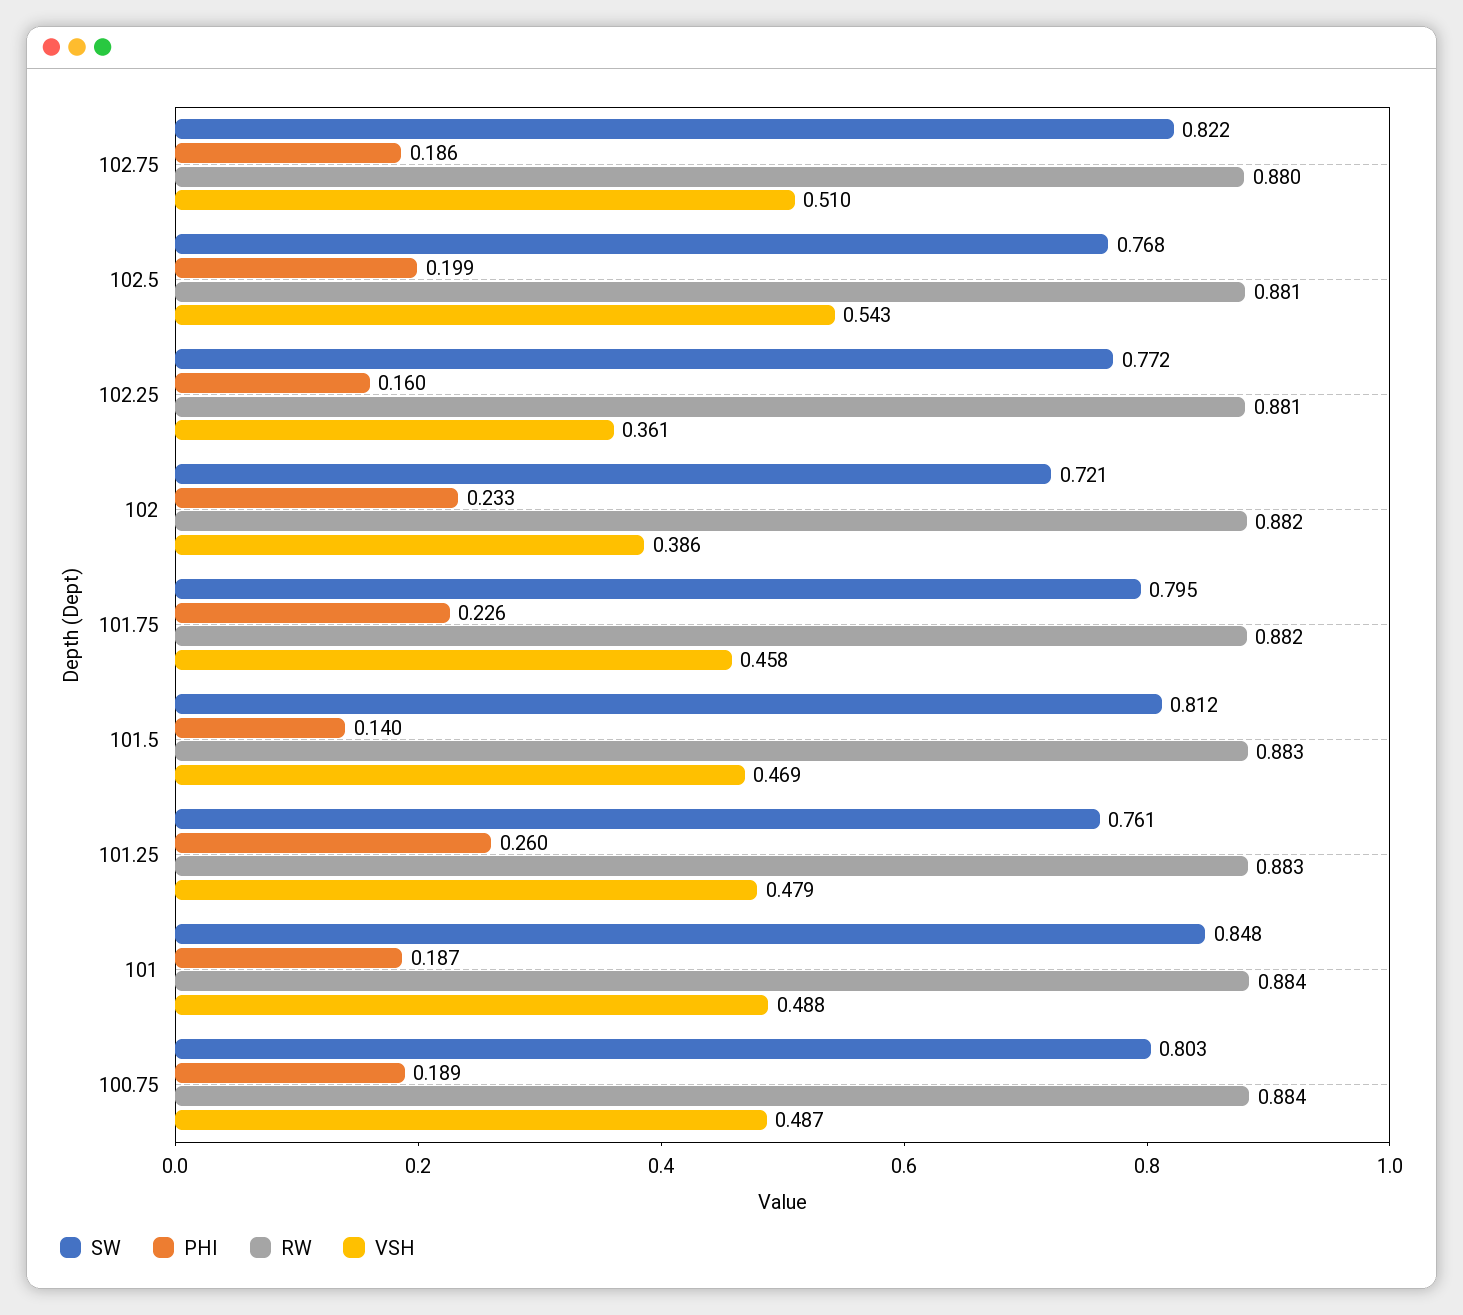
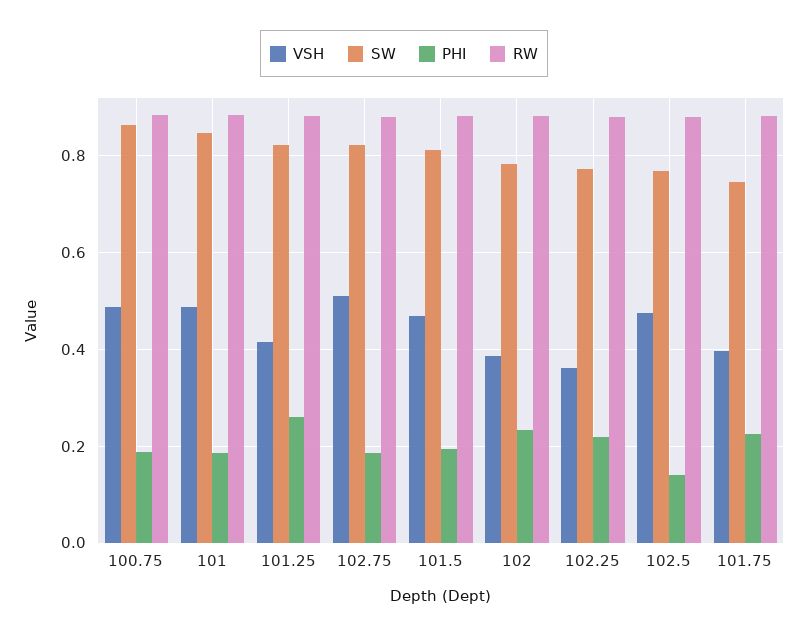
PHI, 102.5: 0.199 -> 0.14
VSH, 102.5: 0.543 -> 0.48
PHI, 102.25: 0.16 -> 0.22
SW, 102: 0.721 -> 0.78
SW, 101.75: 0.795 -> 0.74
VSH, 101.75: 0.458 -> 0.4
PHI, 101.5: 0.14 -> 0.2
SW, 101.25: 0.761 -> 0.82
VSH, 101.25: 0.479 -> 0.42
SW, 100.75: 0.803 -> 0.86

